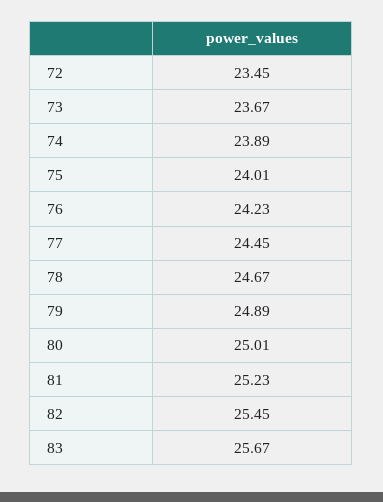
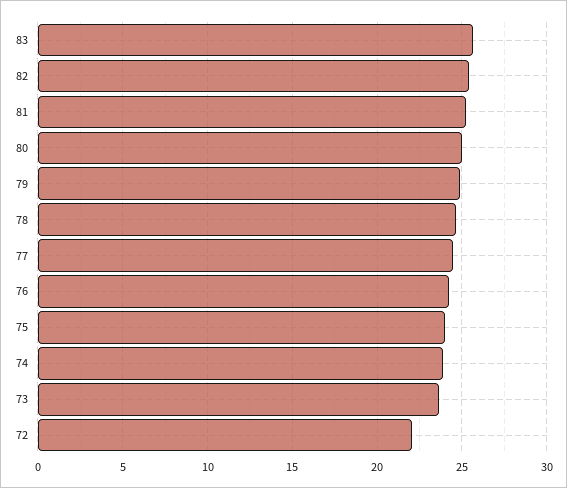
72: 23.45 -> 22

